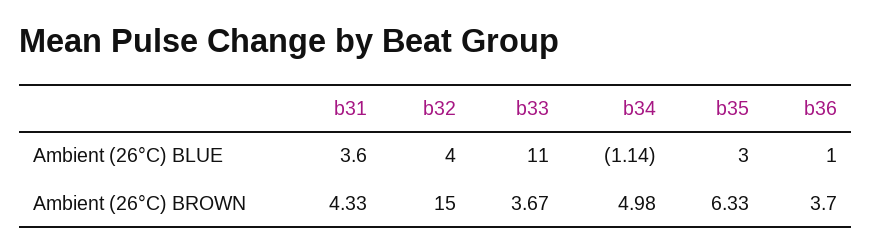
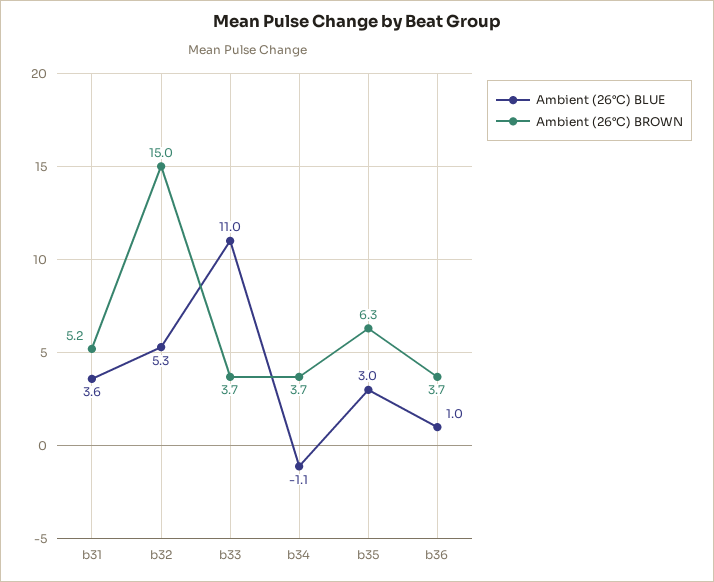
Ambient (26°C) BLUE, b32: 4 -> 5.3
Ambient (26°C) BROWN, b31: 4.33 -> 5.2
Ambient (26°C) BROWN, b34: 4.98 -> 3.7

